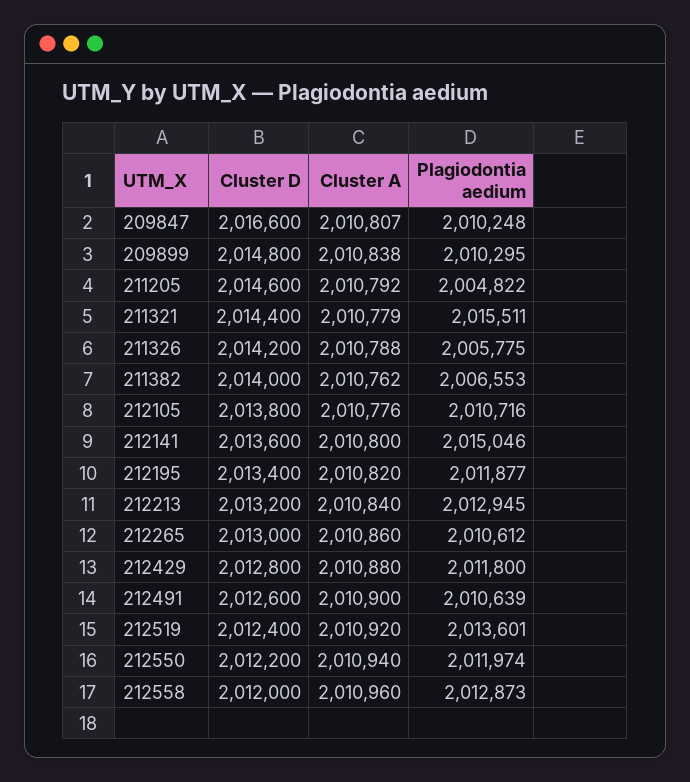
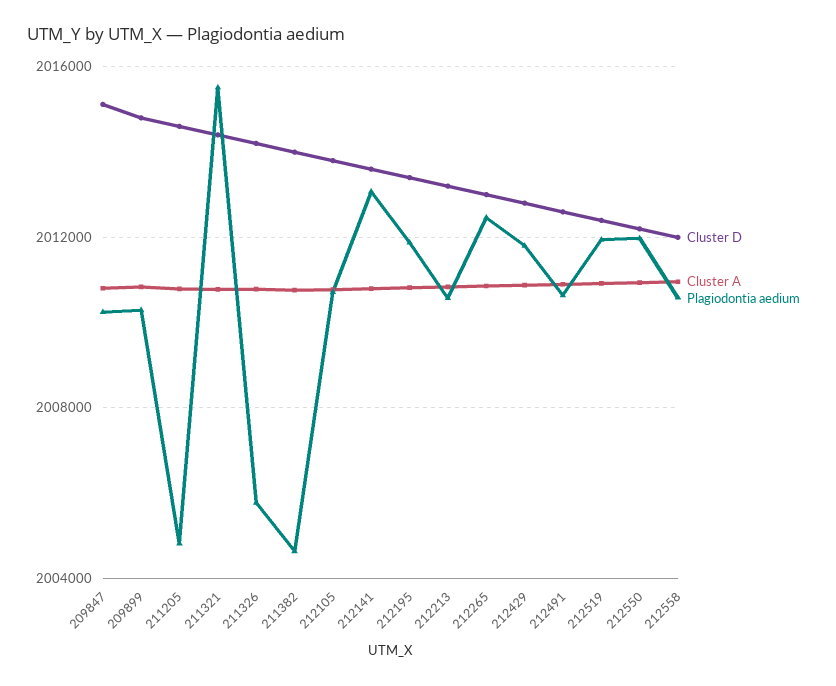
Cluster D, 209847: 2016600 -> 2015000
Plagiodontia aedium, 211382: 2006553 -> 2004500
Plagiodontia aedium, 212141: 2015046 -> 2013000
Plagiodontia aedium, 212213: 2012945 -> 2010500
Plagiodontia aedium, 212265: 2010612 -> 2012500
Plagiodontia aedium, 212519: 2013601 -> 2012000
Plagiodontia aedium, 212558: 2012873 -> 2010500

